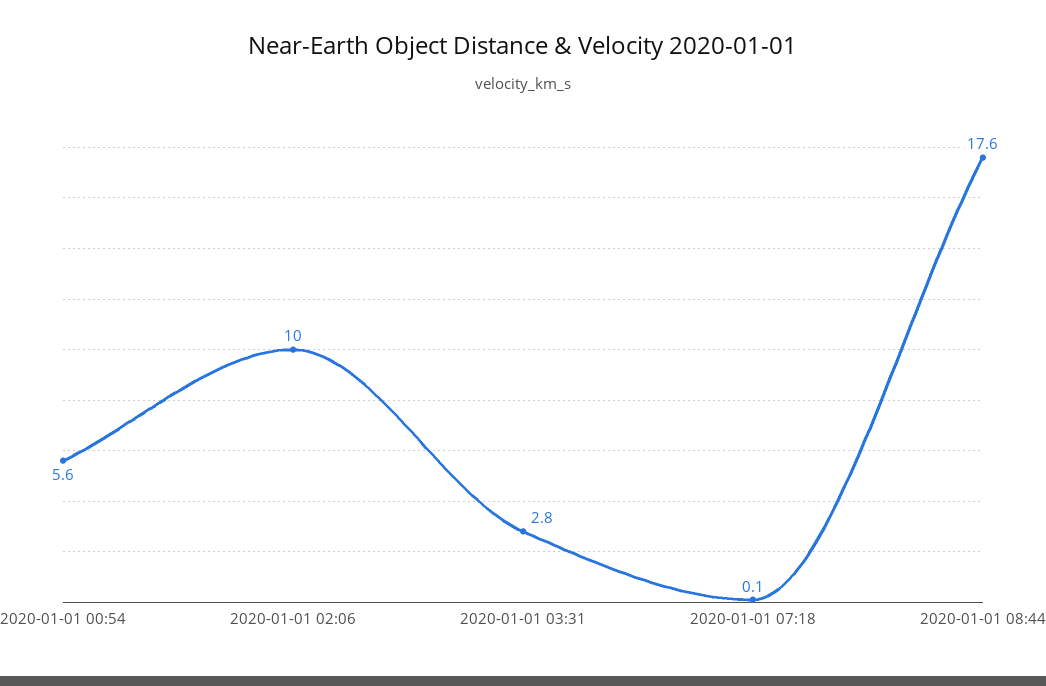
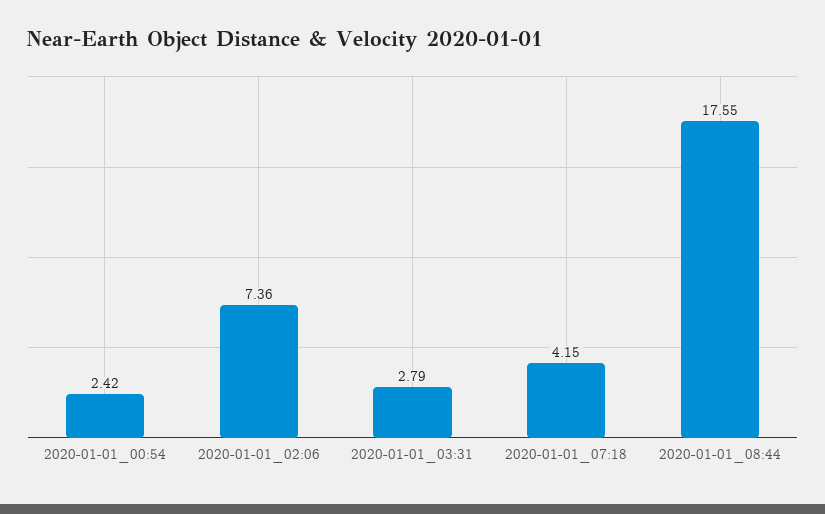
2020-01-01 00:54: 5.6 -> 2.42
2020-01-01 02:06: 10 -> 7.36
2020-01-01 07:18: 0.1 -> 4.15

